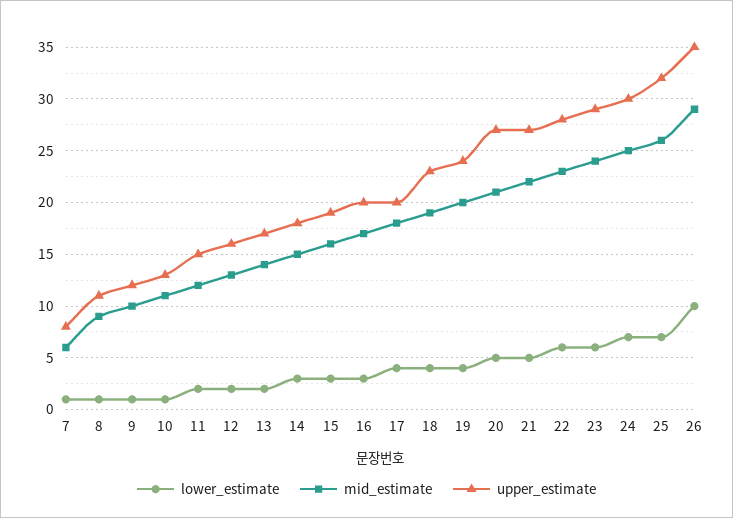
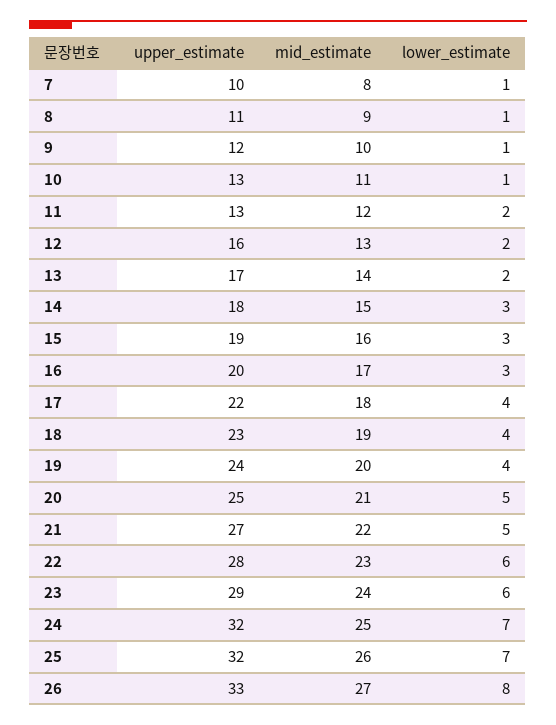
mid_estimate, 7: 6 -> 8
upper_estimate, 7: 8 -> 10
upper_estimate, 11: 15 -> 13
upper_estimate, 17: 20 -> 22
upper_estimate, 20: 27 -> 25
upper_estimate, 24: 30 -> 32
lower_estimate, 26: 10 -> 8
mid_estimate, 26: 29 -> 27
upper_estimate, 26: 35 -> 33

